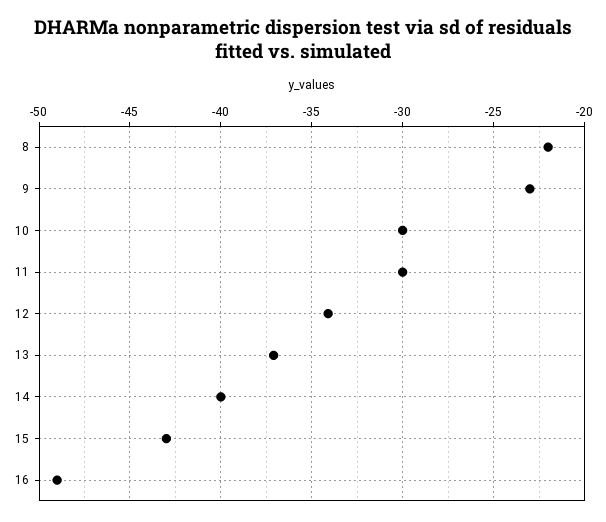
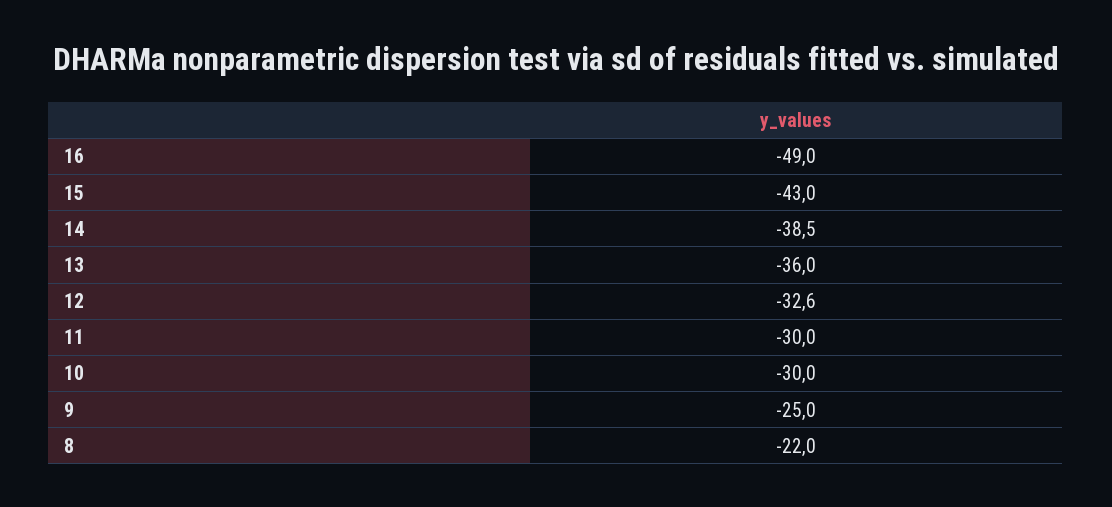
9: -23 -> -25
12: -34 -> -32.6
13: -37 -> -36
14: -40 -> -38.5

